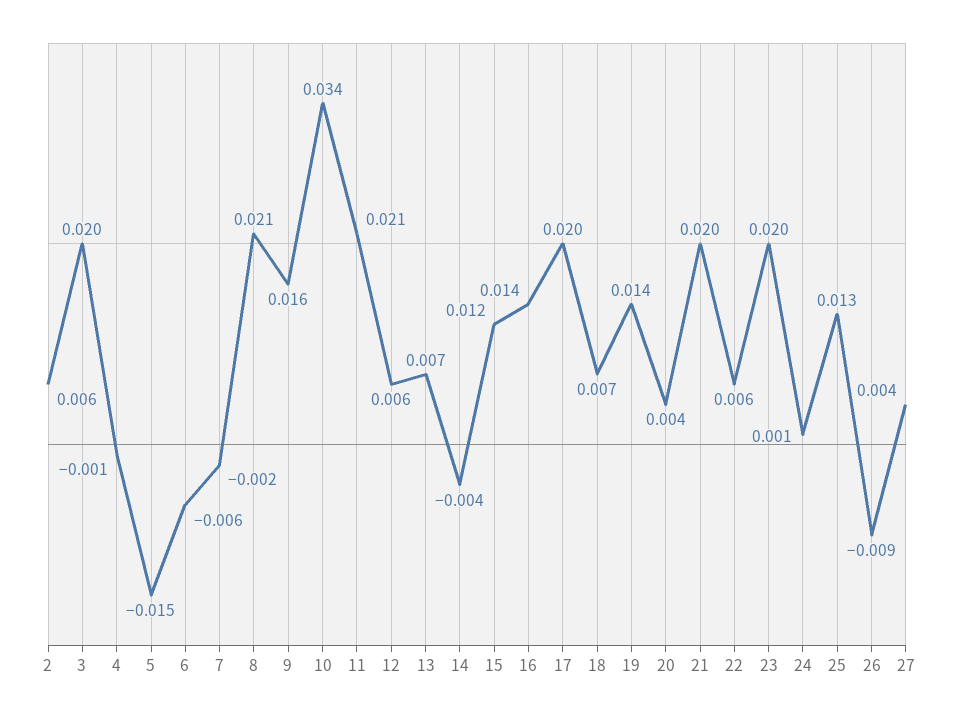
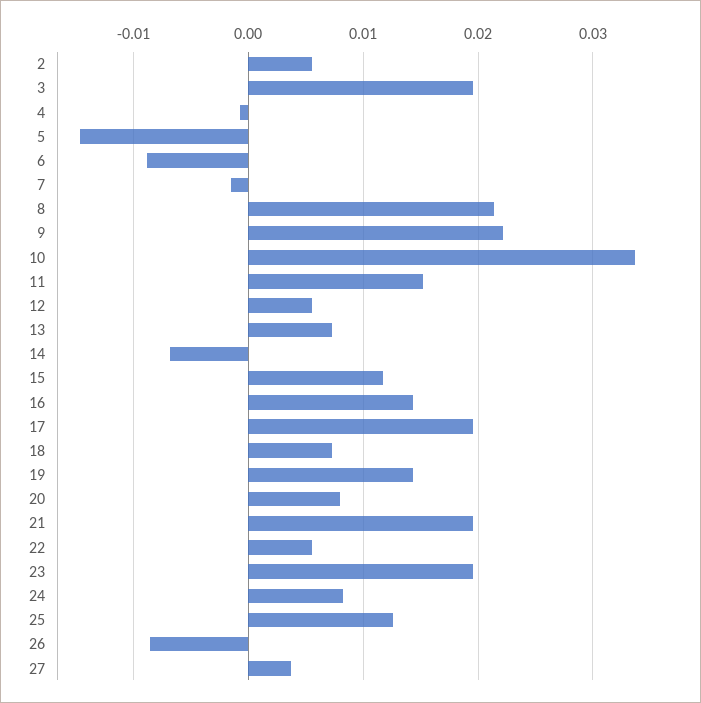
6: -0.006 -> -0.009
9: 0.016 -> 0.022
11: 0.021 -> 0.015
14: -0.004 -> -0.007
20: 0.004 -> 0.008
24: 0.001 -> 0.008

